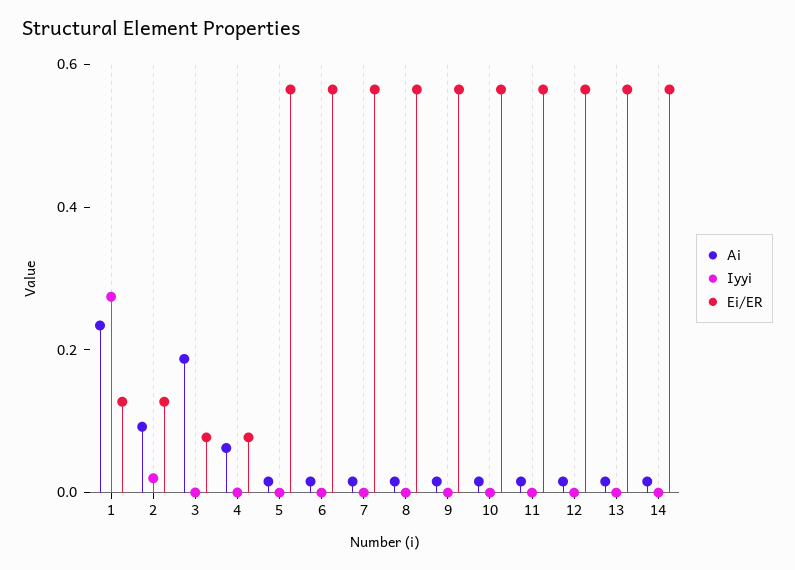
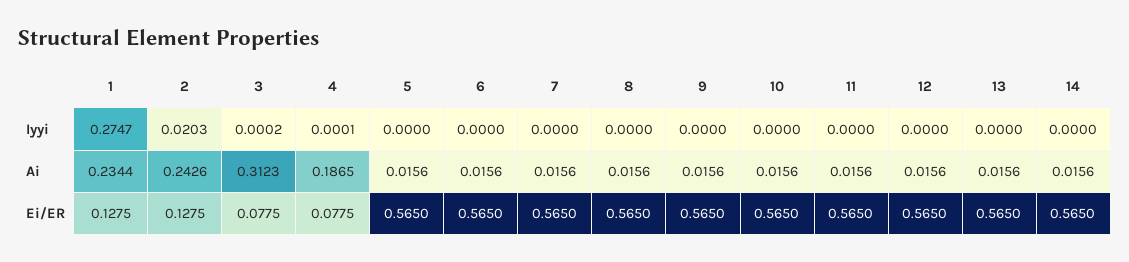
Ai, 2: 0.1 -> 0.2426
Ai, 3: 0.2 -> 0.3123
Ai, 4: 0.05 -> 0.1865

